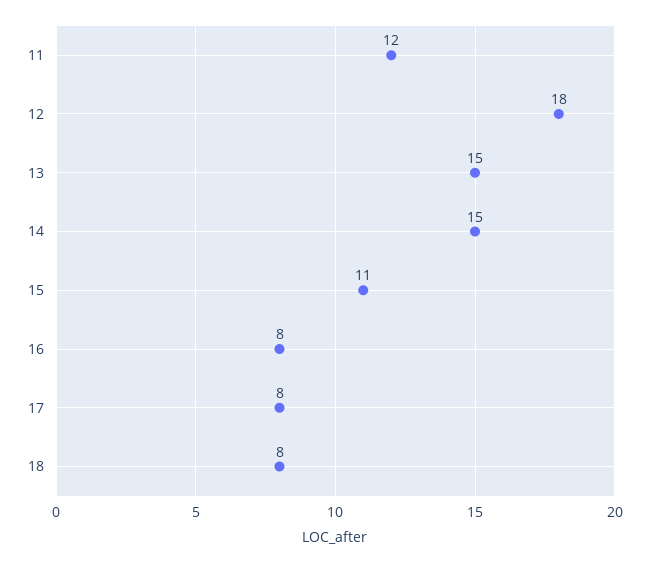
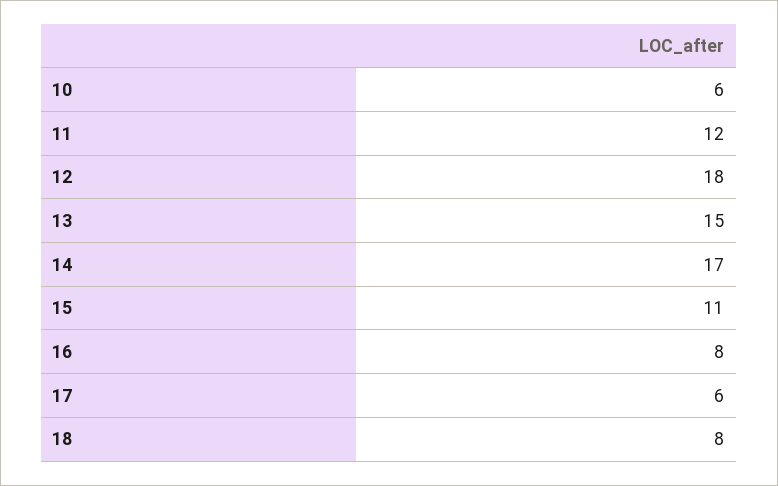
14: 15 -> 17
17: 8 -> 6
10: none -> 6

